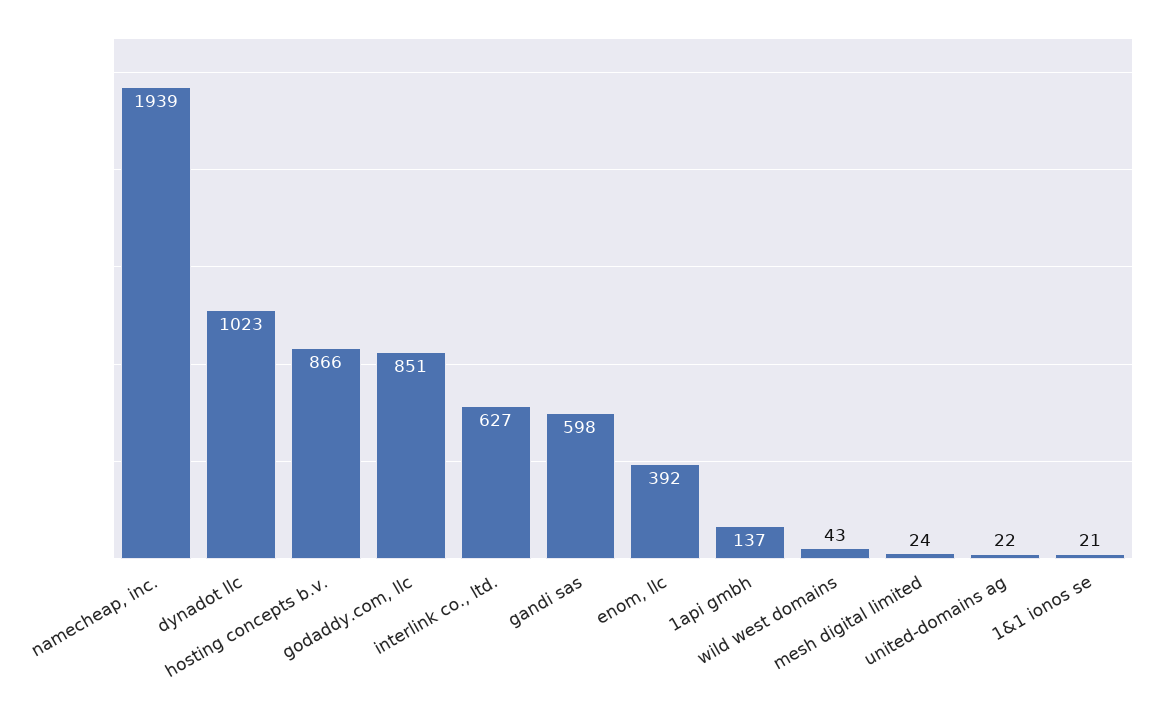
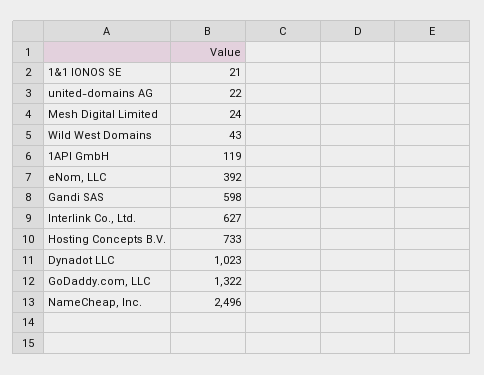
namecheap, inc.: 1939 -> 2496
hosting concepts b.v.: 866 -> 733
godaddy.com, llc: 851 -> 1322
1api gmbh: 137 -> 119

